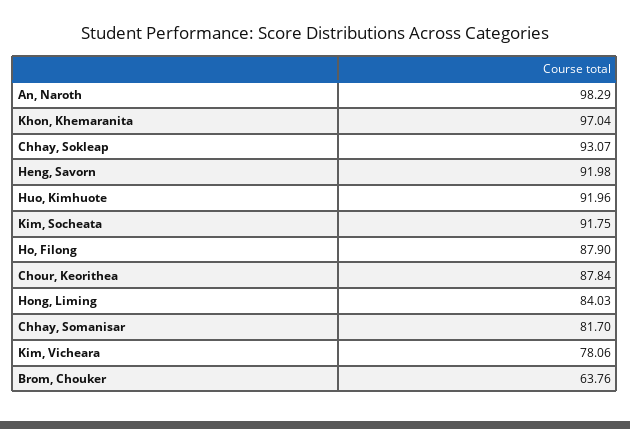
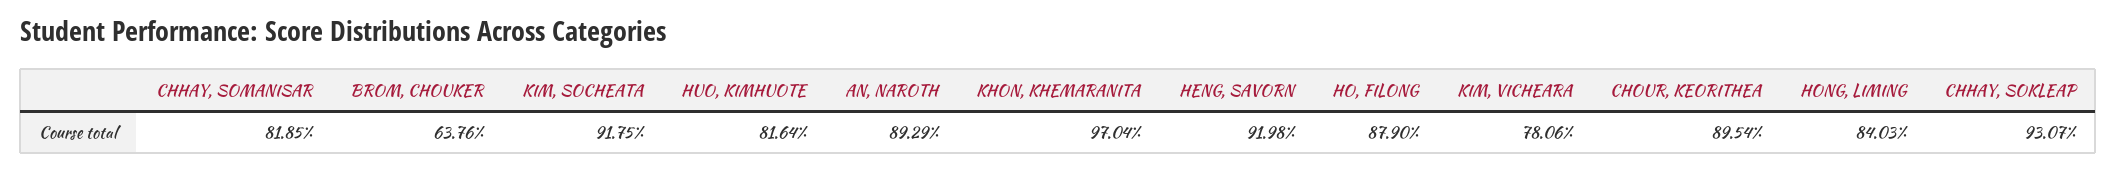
An, Naroth: 98.29 -> 89.29
Huo, Kimhuote: 91.96 -> 81.64
Chour, Keorithea: 87.84 -> 89.54
Chhay, Somanisar: 81.7 -> 81.85

